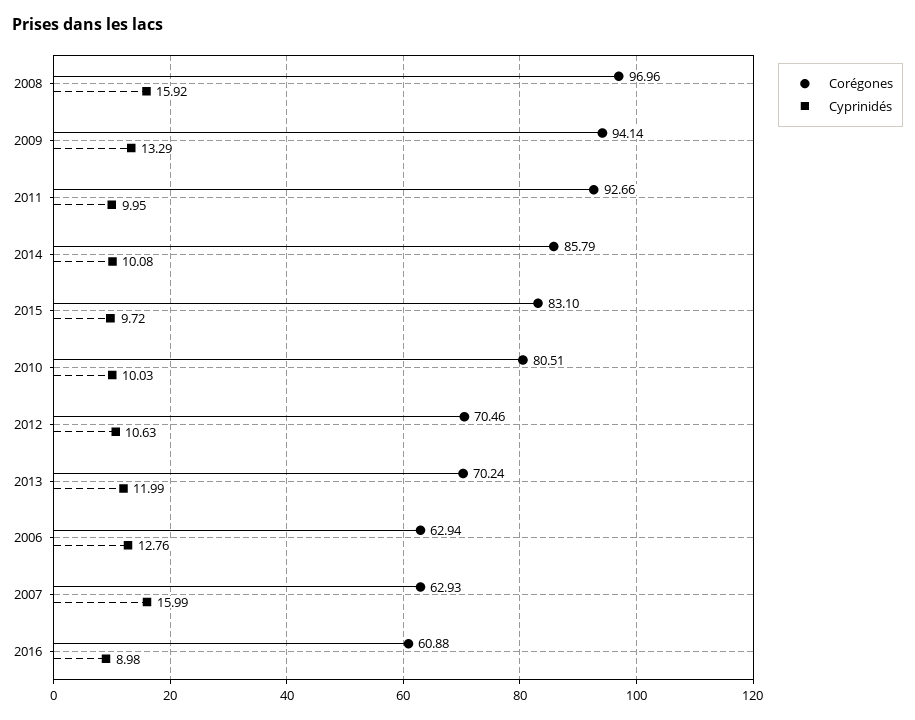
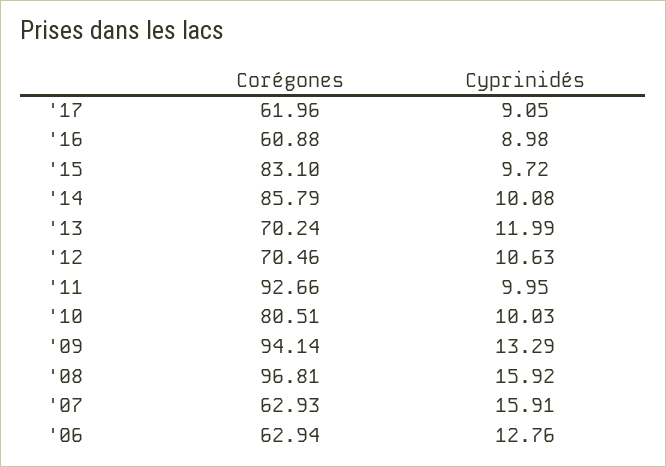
Corégones, 2008: 96.96 -> 96.81
Cyprinidés, 2007: 15.99 -> 15.91
Corégones, '17: none -> 61.96
Cyprinidés, '17: none -> 9.05

